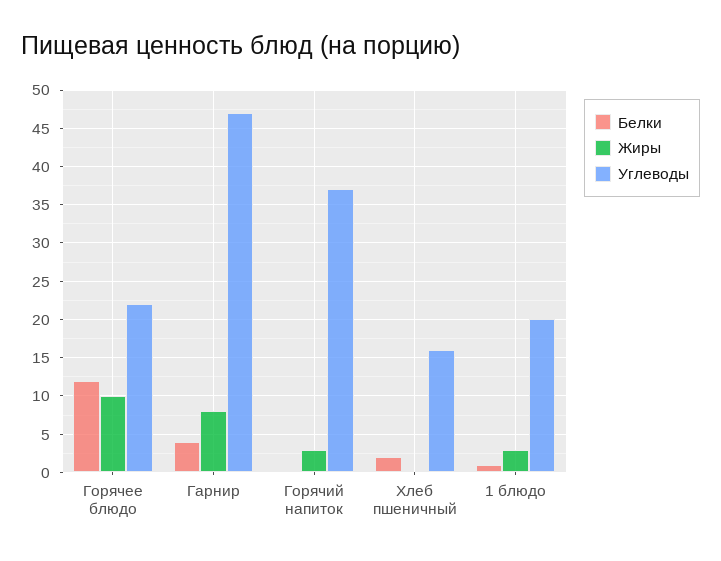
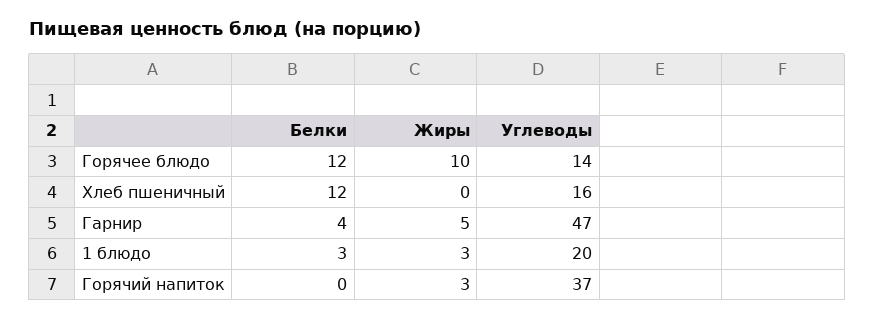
Углеводы, Горячее блюдо: 22 -> 14
Жиры, Гарнир: 8 -> 5
Белки, Хлеб пшеничный: 2 -> 12
Белки, 1 блюдо: 1 -> 3

